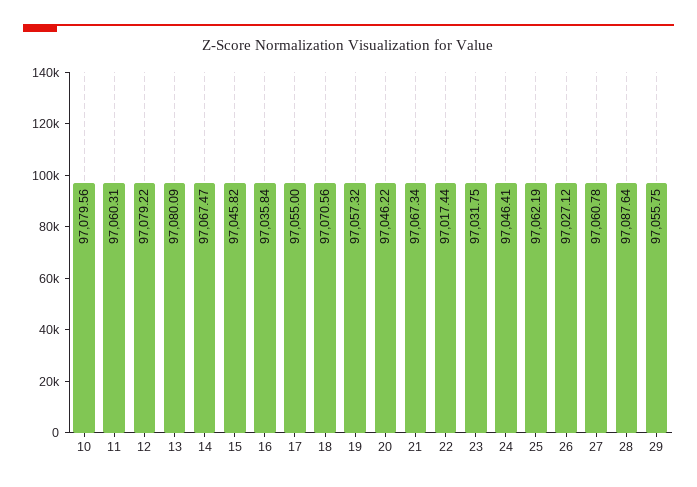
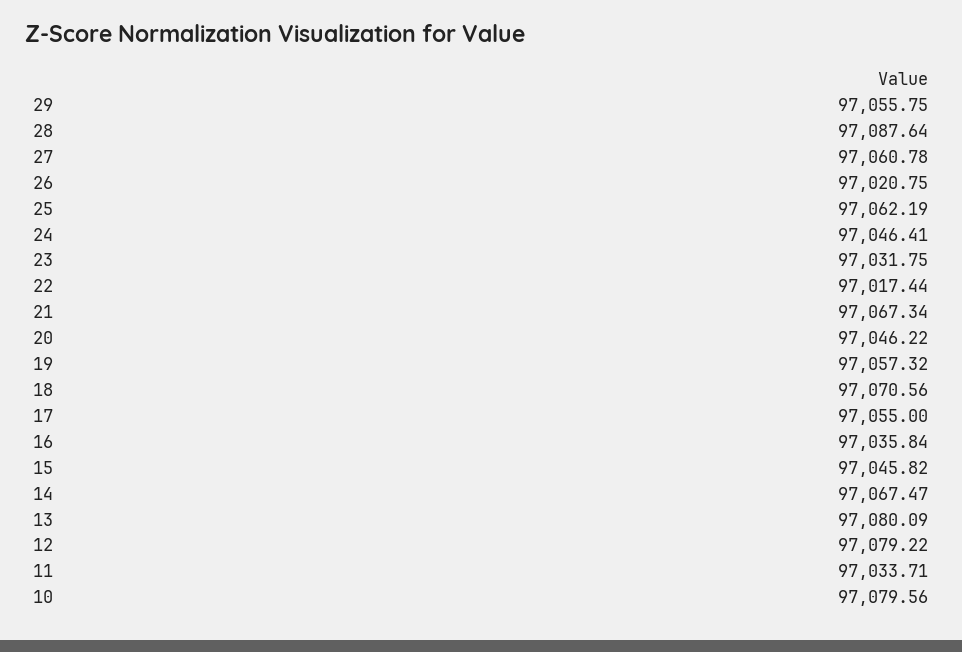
11: 97060.31 -> 97033.71
26: 97027.12 -> 97020.75

